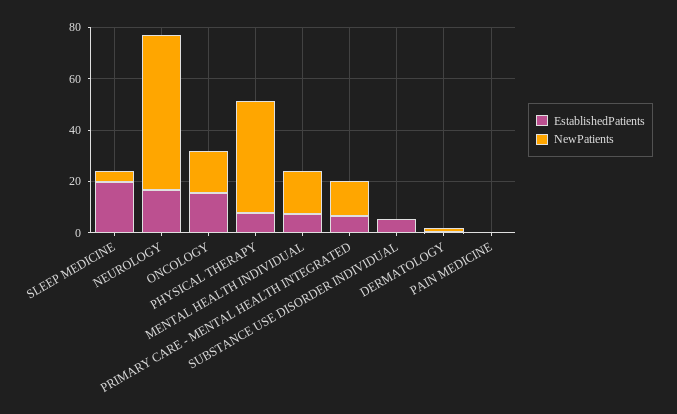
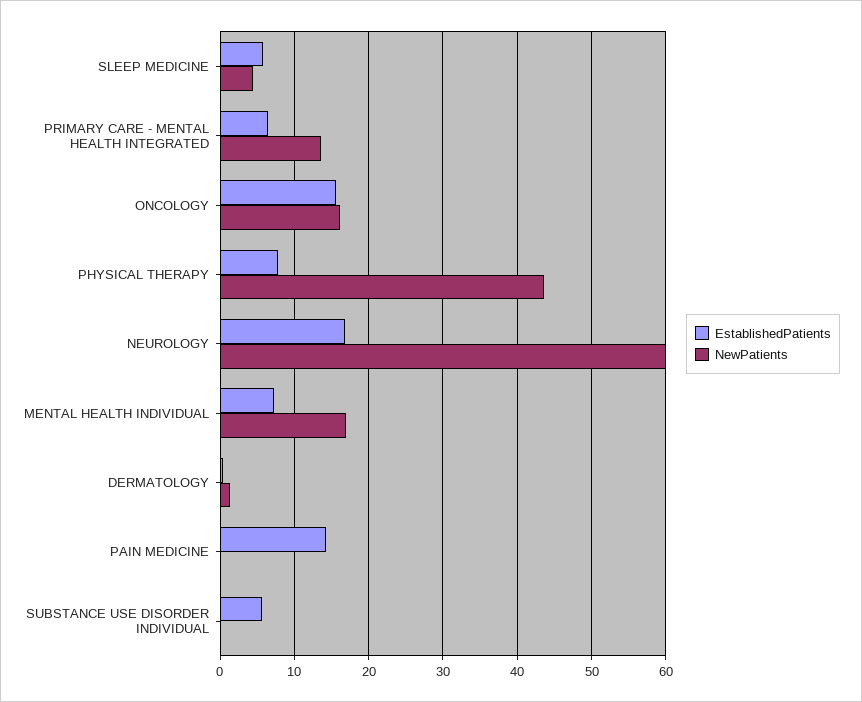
EstablishedPatients, SLEEP MEDICINE: 20 -> 6
EstablishedPatients, PAIN MEDICINE: 0 -> 14

